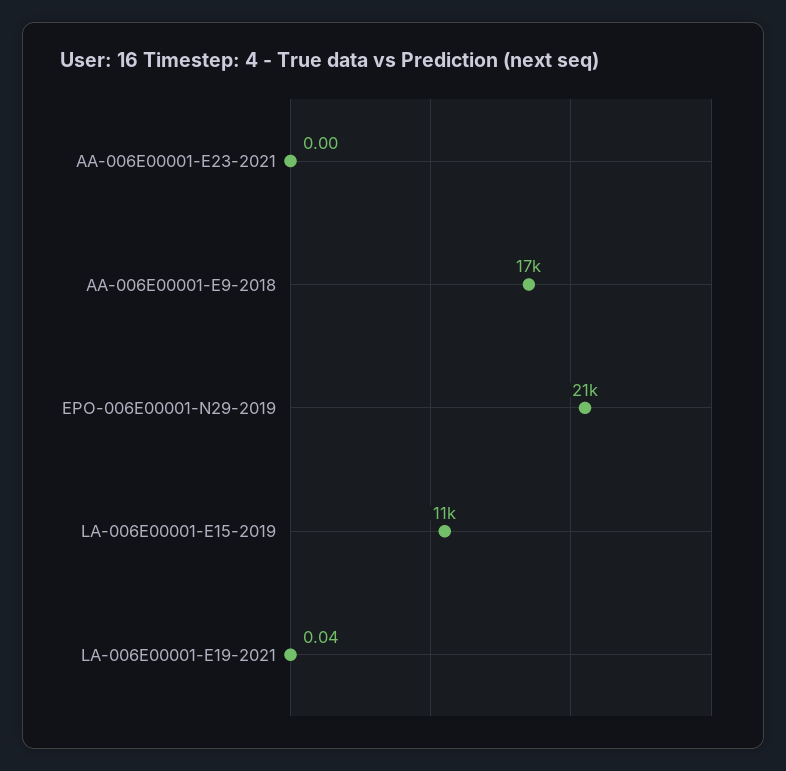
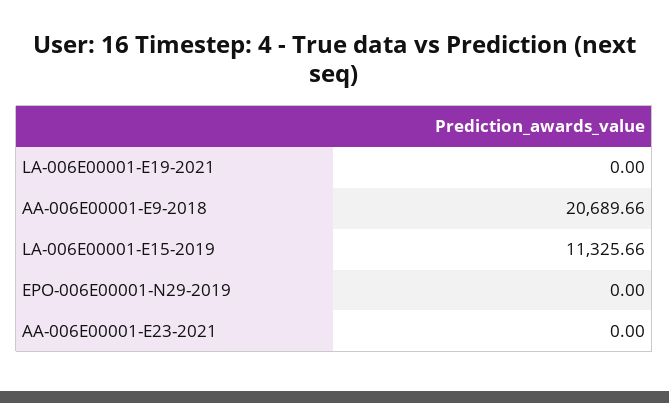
AA-006E00001-E9-2018: 17000 -> 20689.66
EPO-006E00001-N29-2019: 21000 -> 0
LA-006E00001-E19-2021: 0.04 -> 0

